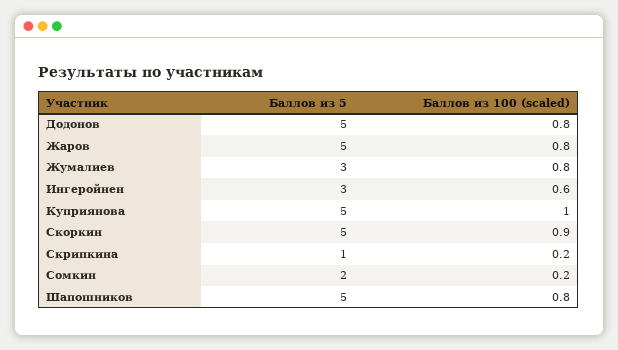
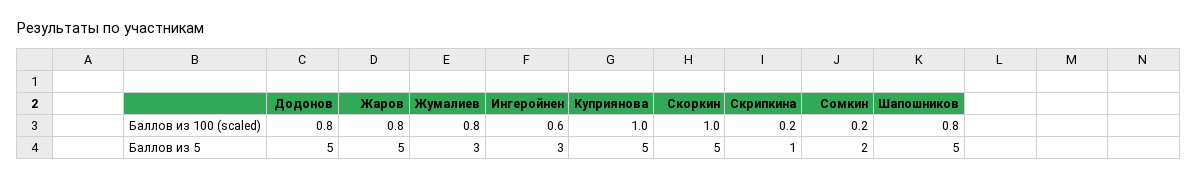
Баллов из 100 (scaled), Скоркин: 0.9 -> 1

